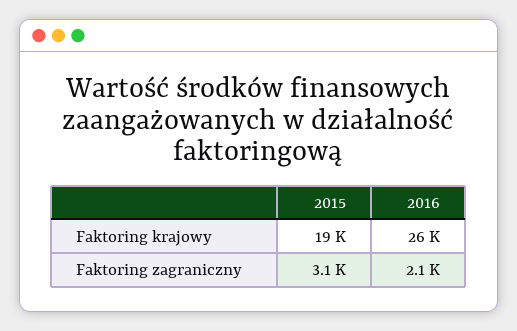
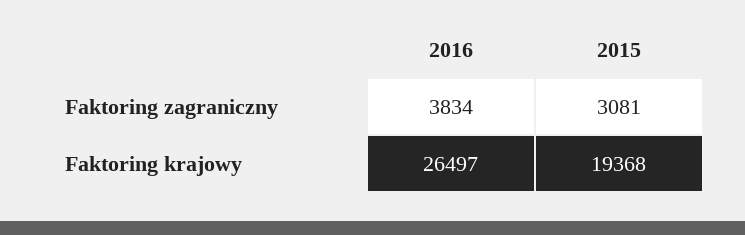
2016, Faktoring zagraniczny: 2100 -> 3834

